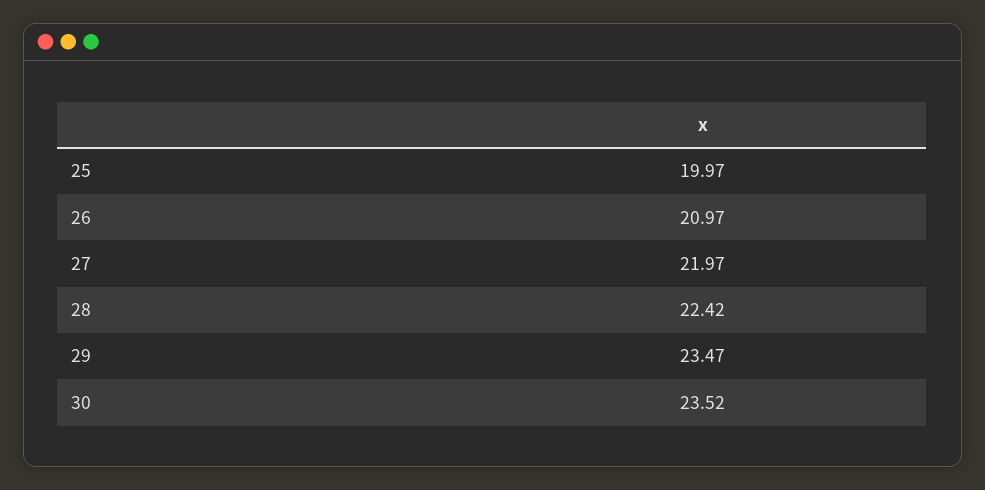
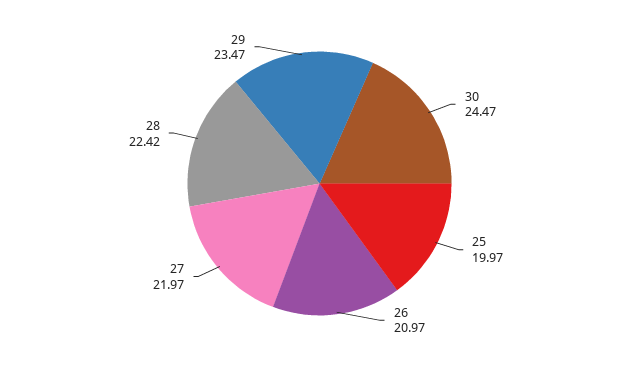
30: 23.52 -> 24.47

